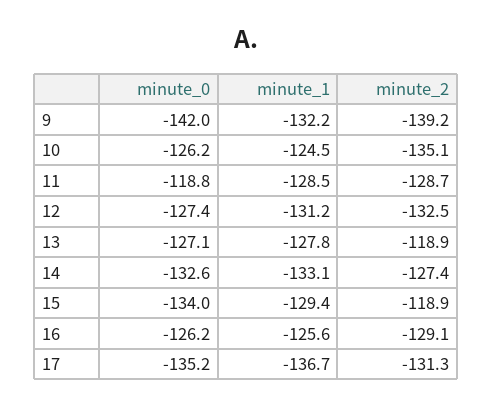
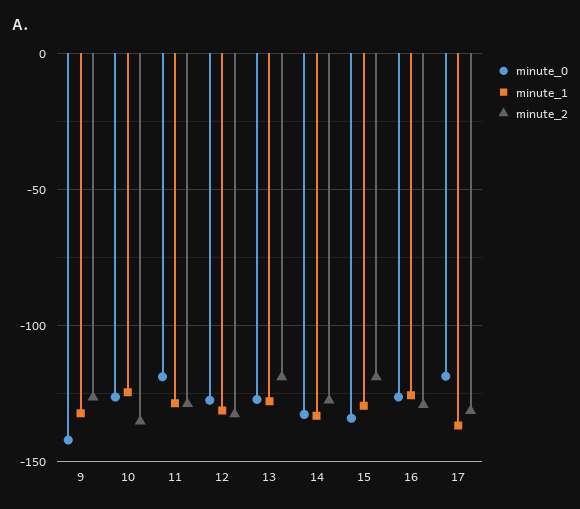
minute_2, 9: -139.2 -> -125
minute_0, 17: -135.2 -> -120

